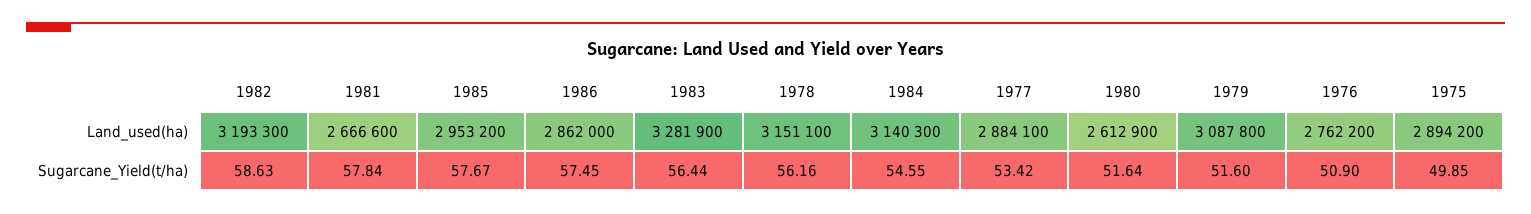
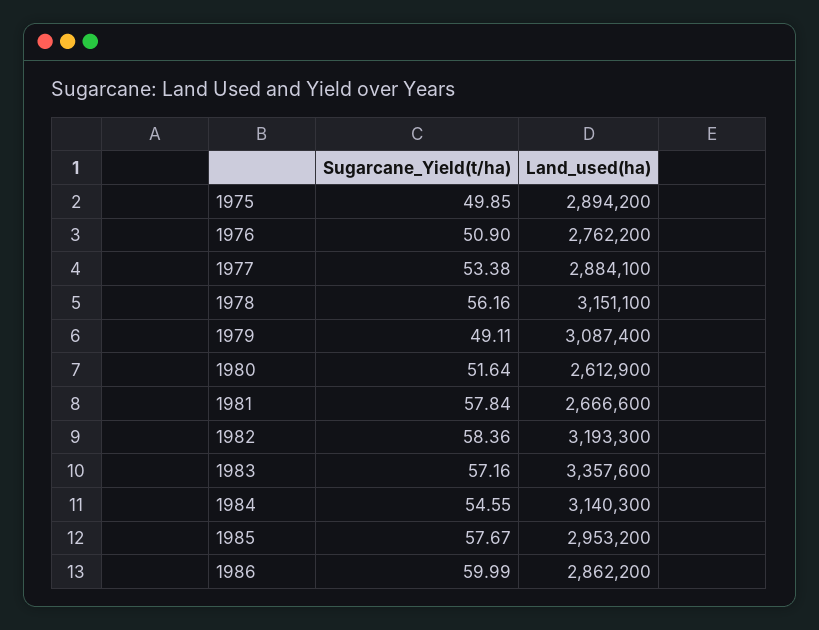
1986, Land_used(ha): 2862000 -> 2862200
1983, Land_used(ha): 3281900 -> 3357600
1979, Land_used(ha): 3087800 -> 3087400
1982, Sugarcane_Yield(t/ha): 58.63 -> 58.36
1986, Sugarcane_Yield(t/ha): 57.45 -> 59.99
1983, Sugarcane_Yield(t/ha): 56.44 -> 57.16
1977, Sugarcane_Yield(t/ha): 53.42 -> 53.38
1979, Sugarcane_Yield(t/ha): 51.6 -> 49.11

